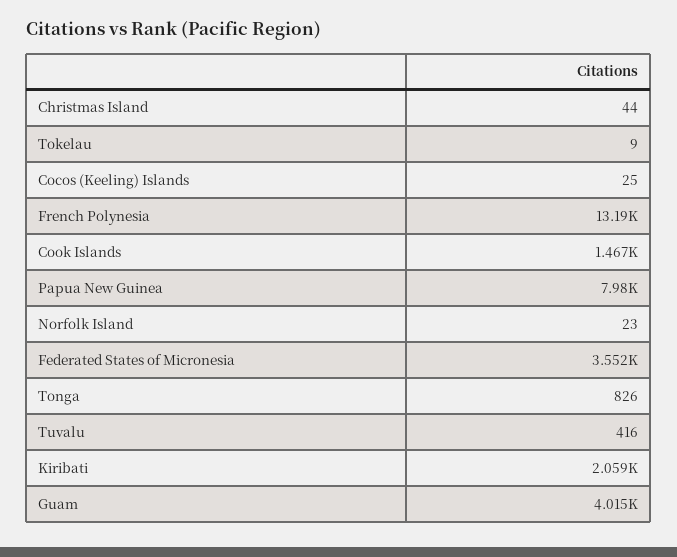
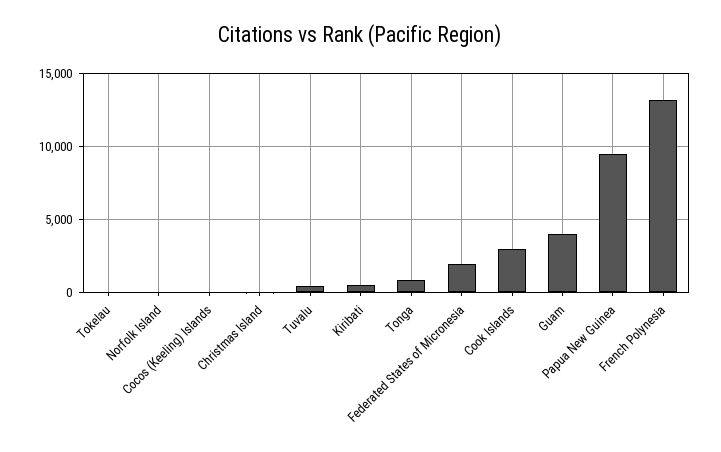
Cook Islands: 1467 -> 3000
Papua New Guinea: 7980 -> 9500
Federated States of Micronesia: 3552 -> 2000
Kiribati: 2059 -> 500

